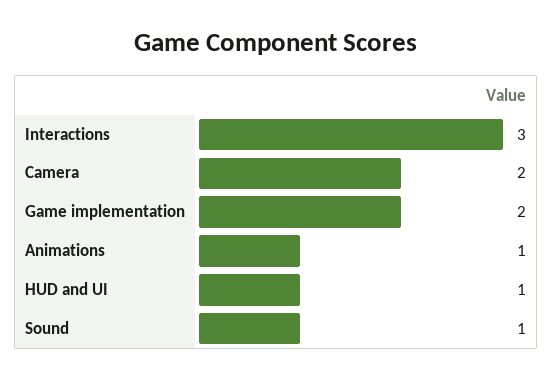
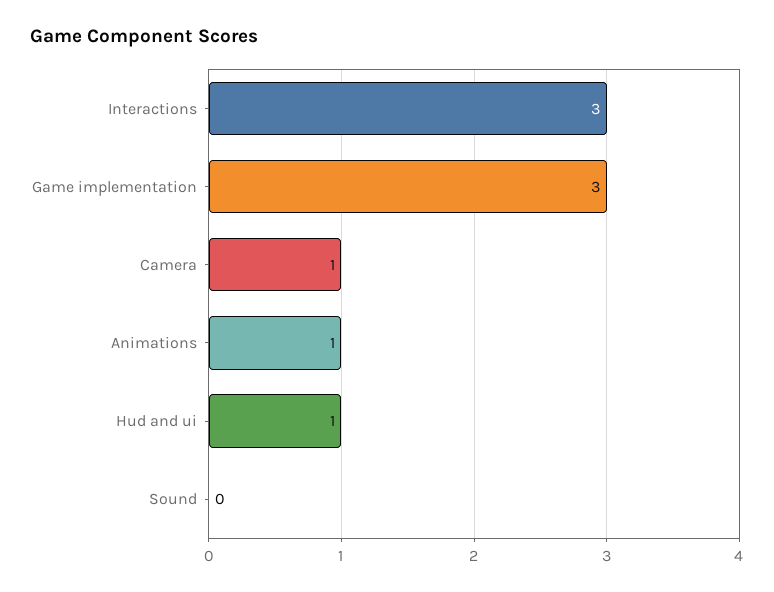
Camera: 2 -> 1
Game implementation: 2 -> 3
Sound: 1 -> 0

